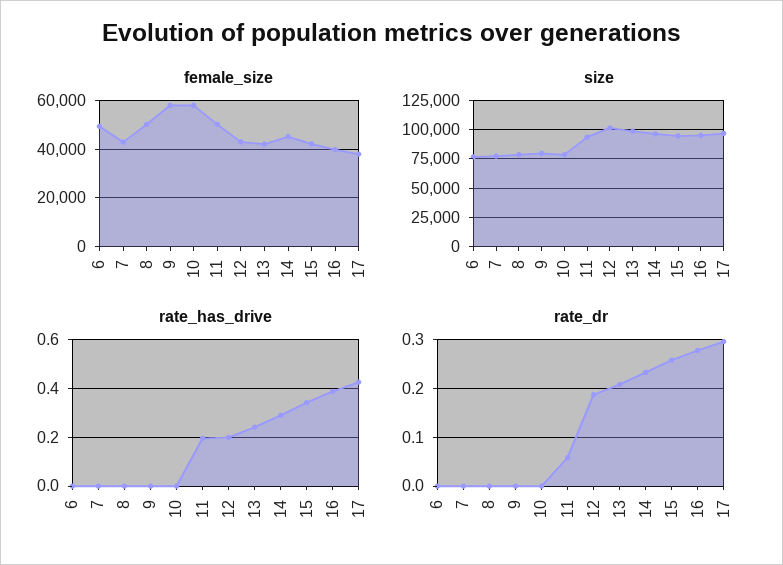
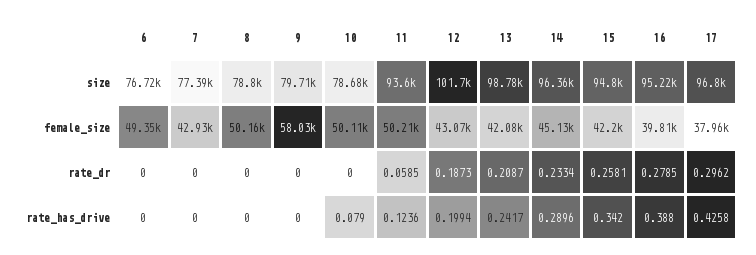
female_size, 10: 57500 -> 50110
rate_has_drive, 10: 0 -> 0.079
rate_has_drive, 11: 0.2 -> 0.1236

